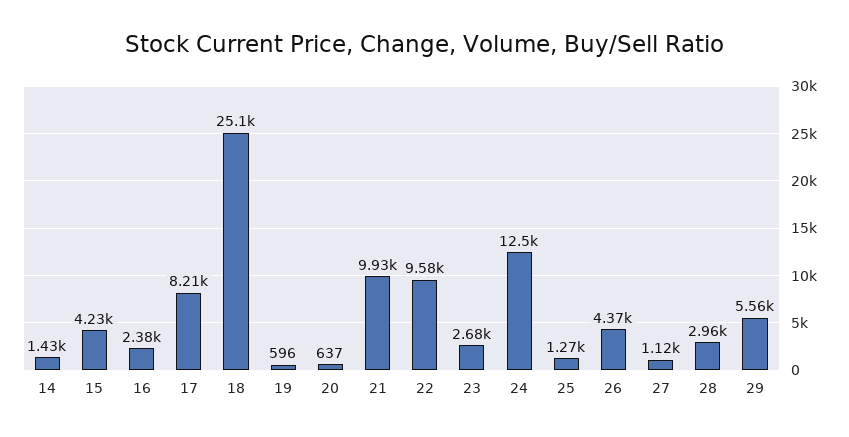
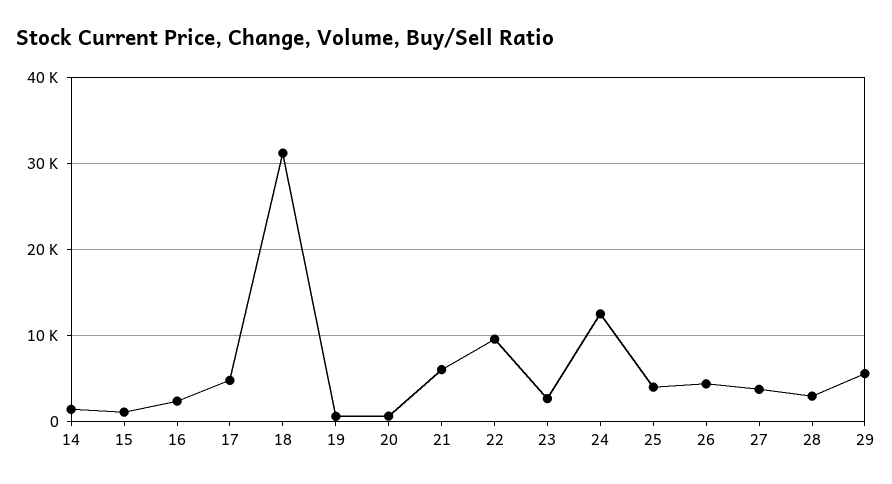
15: 4230 -> 1000
17: 8210 -> 5000
18: 25100 -> 31000
21: 9930 -> 6000
25: 1270 -> 4000
27: 1120 -> 4000

